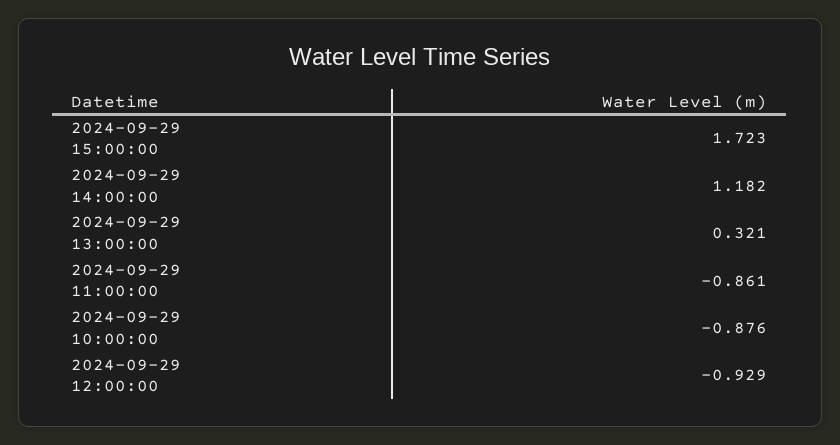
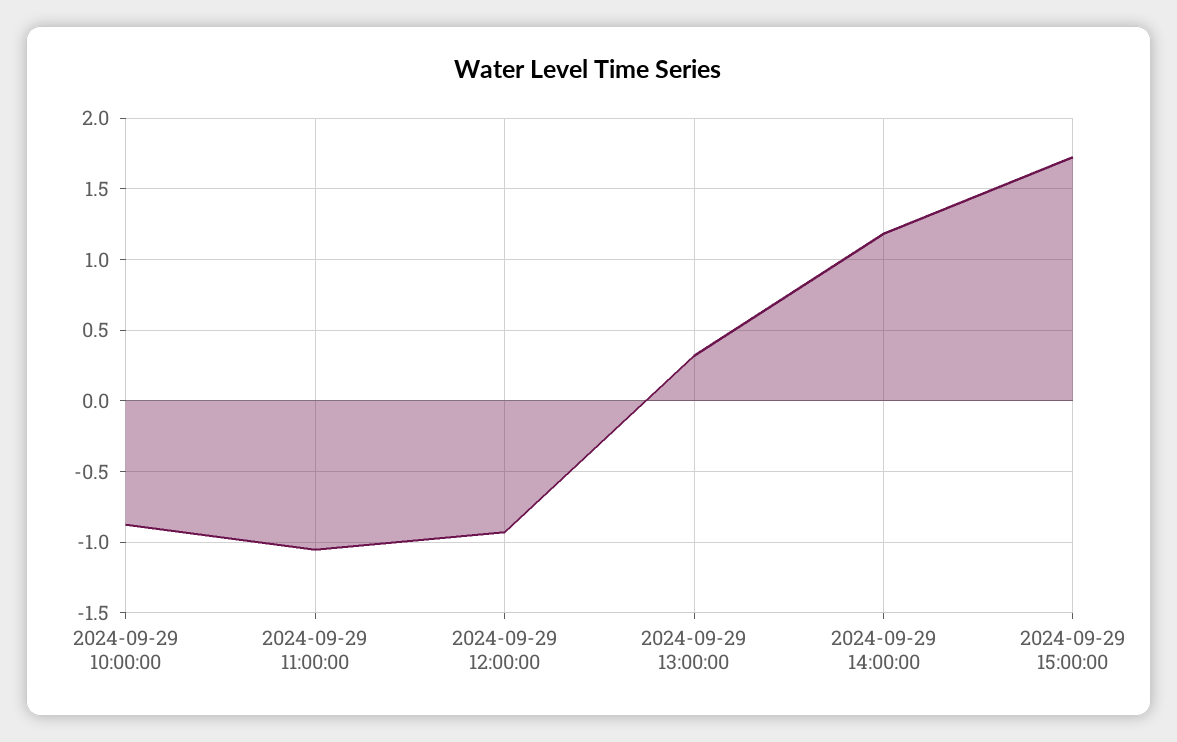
2024-09-29 11:00:00: -0.861 -> -1.05

